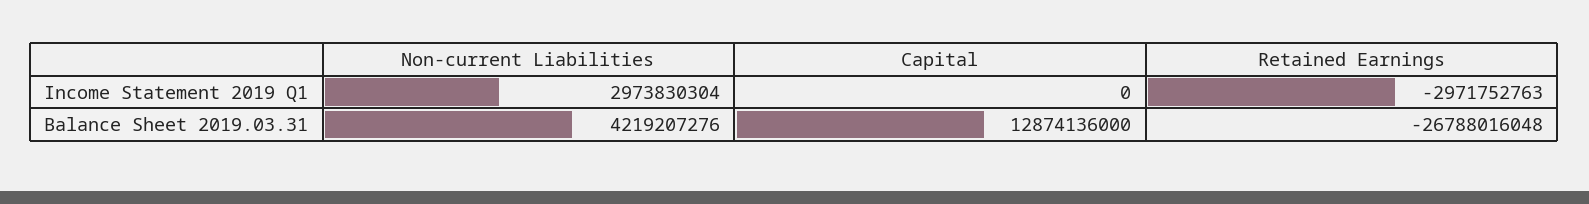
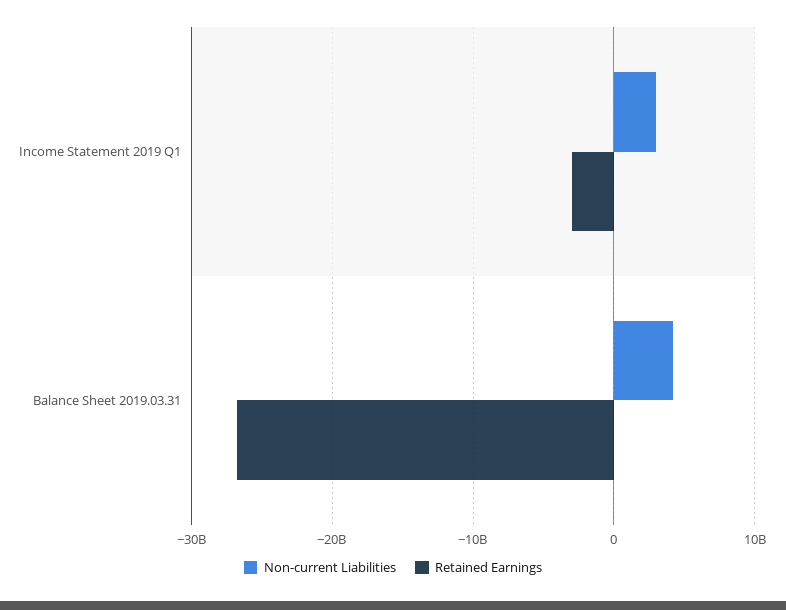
Capital, Income Statement 2019 Q1: 0 -> none
Capital, Balance Sheet 2019.03.31: 12874136000 -> none

